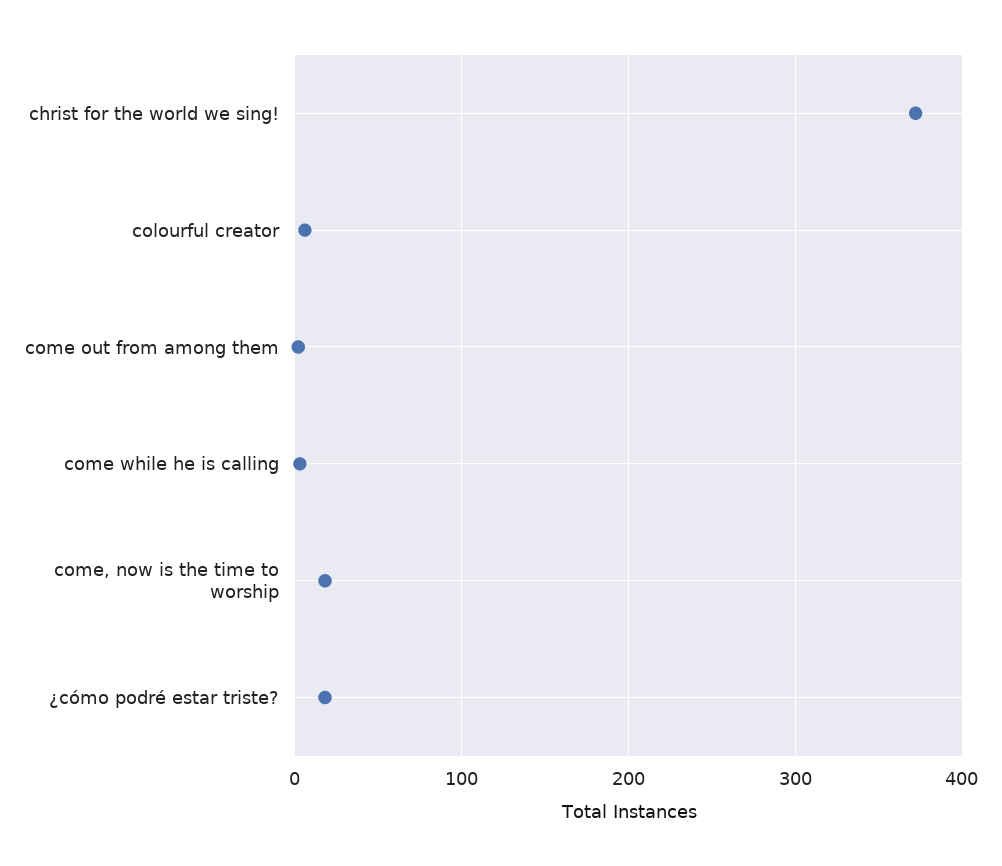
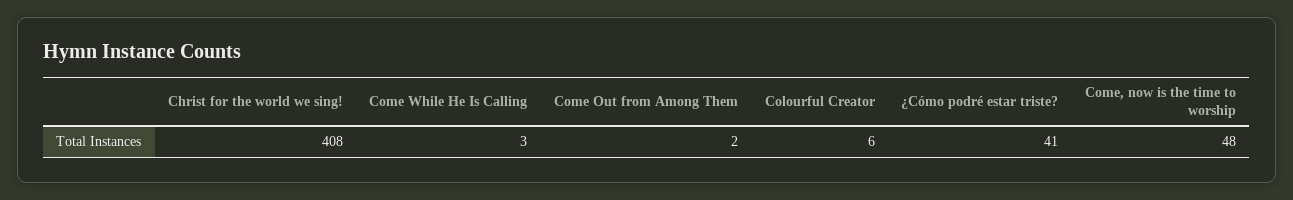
christ for the world we sing!: 370 -> 408
come, now is the time to worship: 20 -> 48
¿cómo podré estar triste?: 20 -> 41

